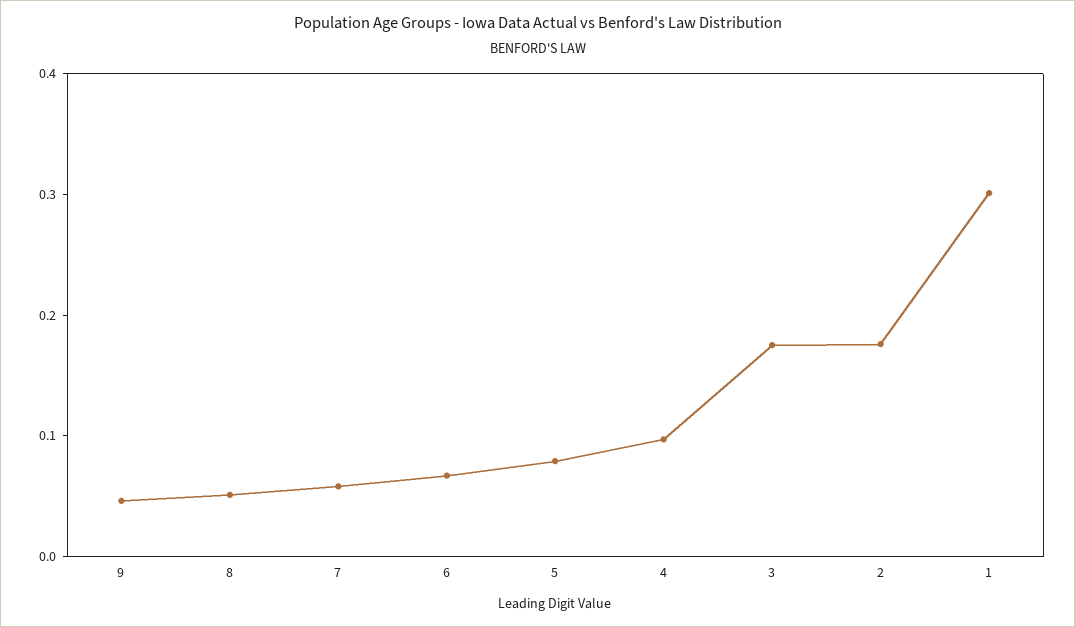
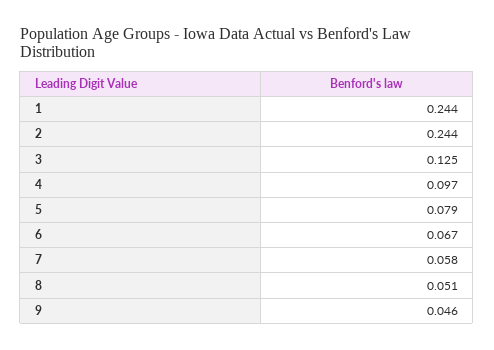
3: 0.18 -> 0.125
2: 0.18 -> 0.244
1: 0.3 -> 0.244

